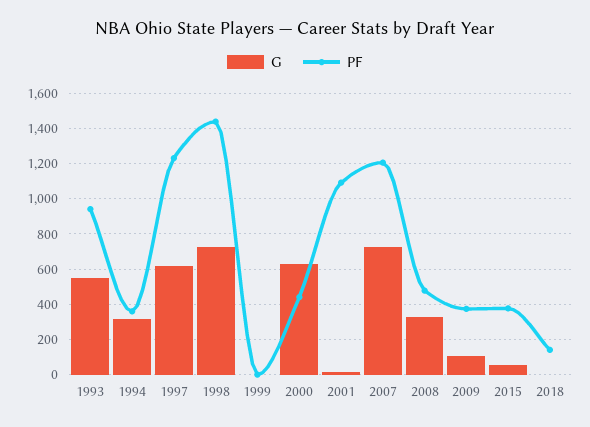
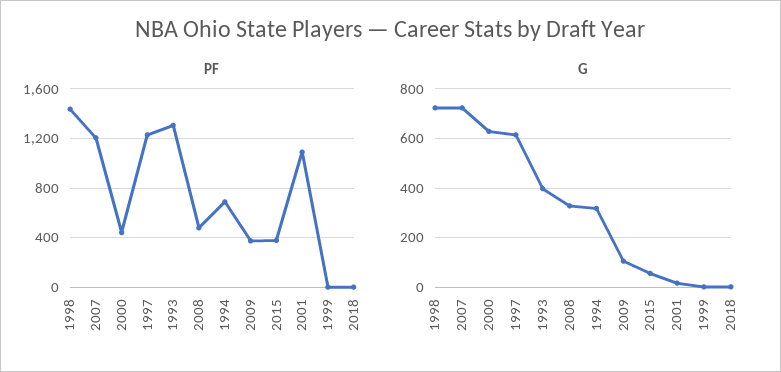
G, 1993: 550 -> 400
PF, 1993: 950 -> 1300
PF, 1994: 350 -> 700
PF, 2018: 150 -> 0

